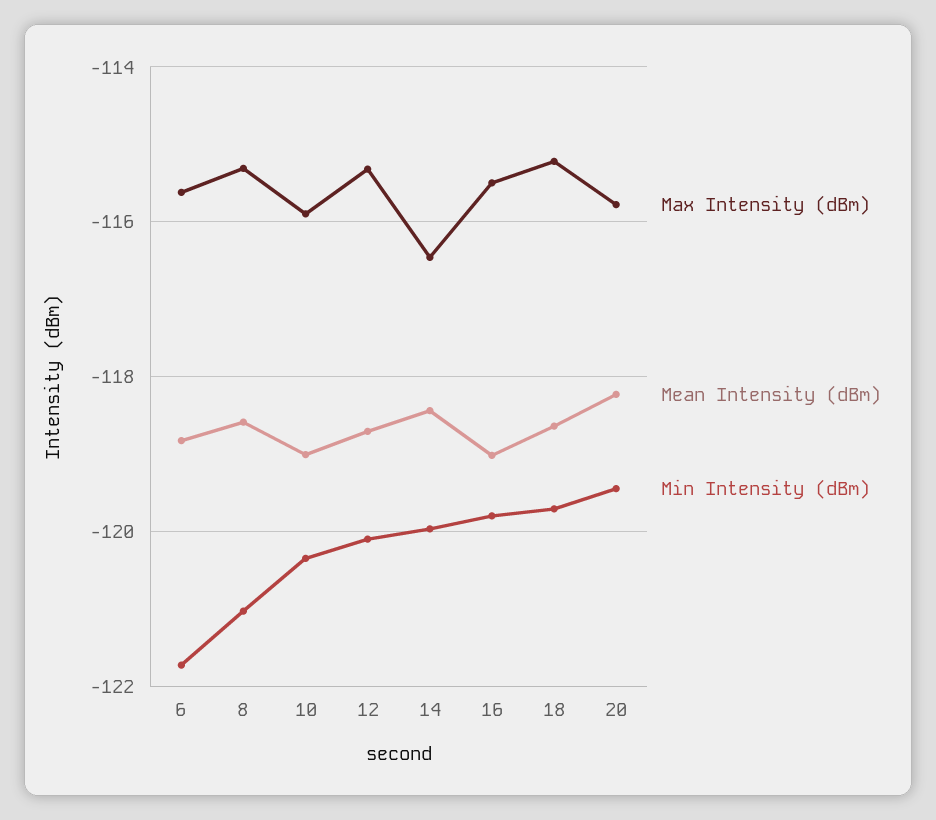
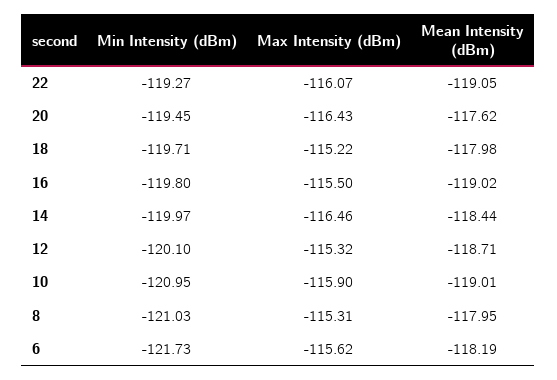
Mean Intensity (dBm), 6: -118.8 -> -118.19
Mean Intensity (dBm), 8: -118.6 -> -117.95
Min Intensity (dBm), 10: -120.4 -> -120.95
Mean Intensity (dBm), 18: -118.6 -> -117.98
Max Intensity (dBm), 20: -115.8 -> -116.43
Mean Intensity (dBm), 20: -118.2 -> -117.62
Min Intensity (dBm), 22: none -> -119.27
Max Intensity (dBm), 22: none -> -116.07
Mean Intensity (dBm), 22: none -> -119.05

